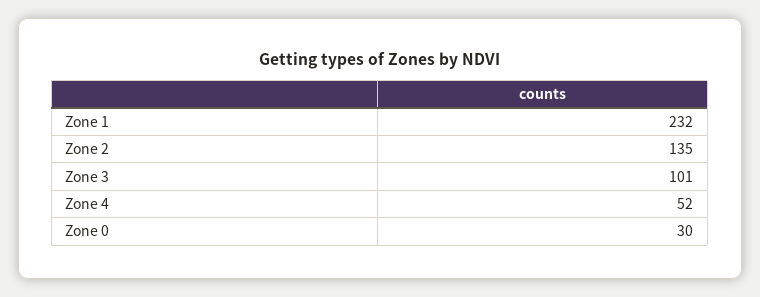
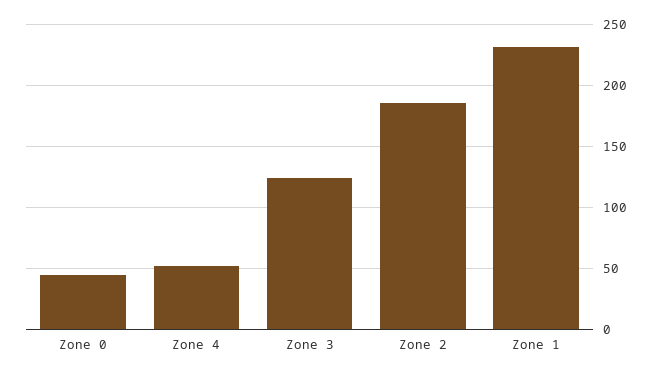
Zone 2: 135 -> 185
Zone 3: 101 -> 125
Zone 0: 30 -> 45

